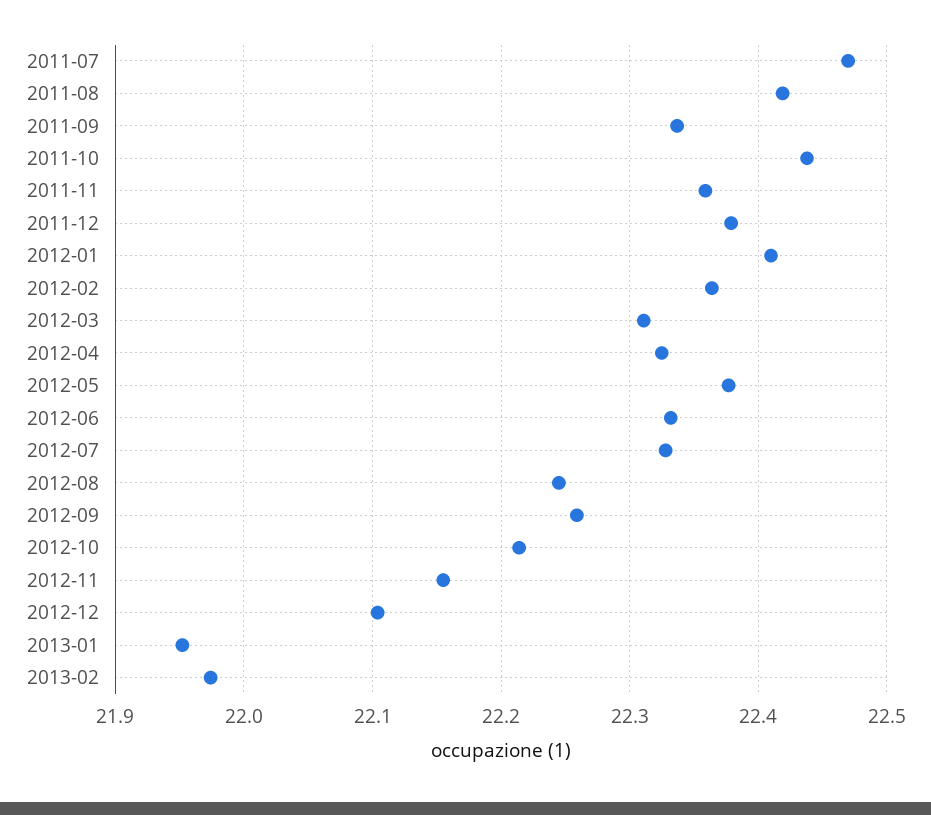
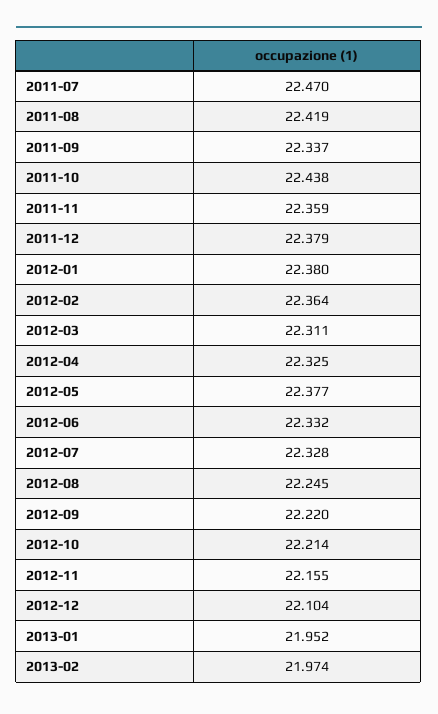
2012-01: 22.41 -> 22.38
2012-09: 22.26 -> 22.22

